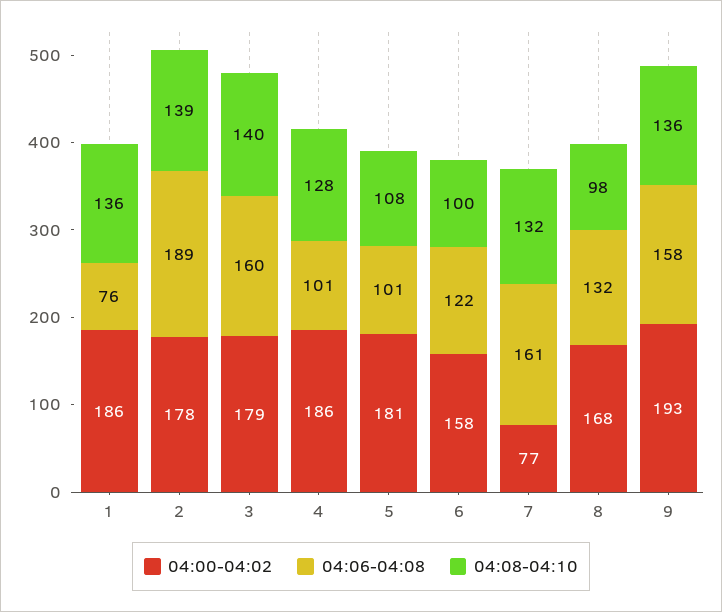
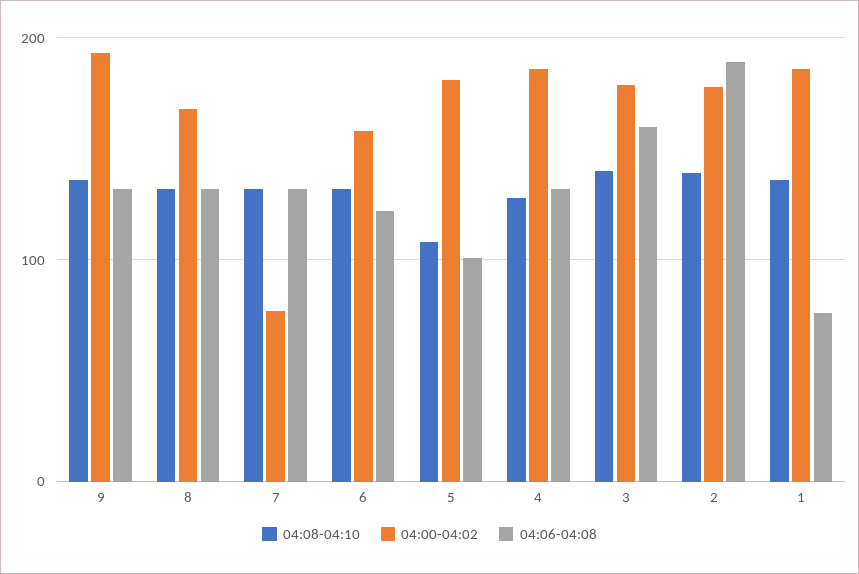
04:06-04:08, 4: 101 -> 130
04:08-04:10, 6: 100 -> 130
04:06-04:08, 7: 161 -> 130
04:08-04:10, 8: 98 -> 130
04:06-04:08, 9: 158 -> 130

